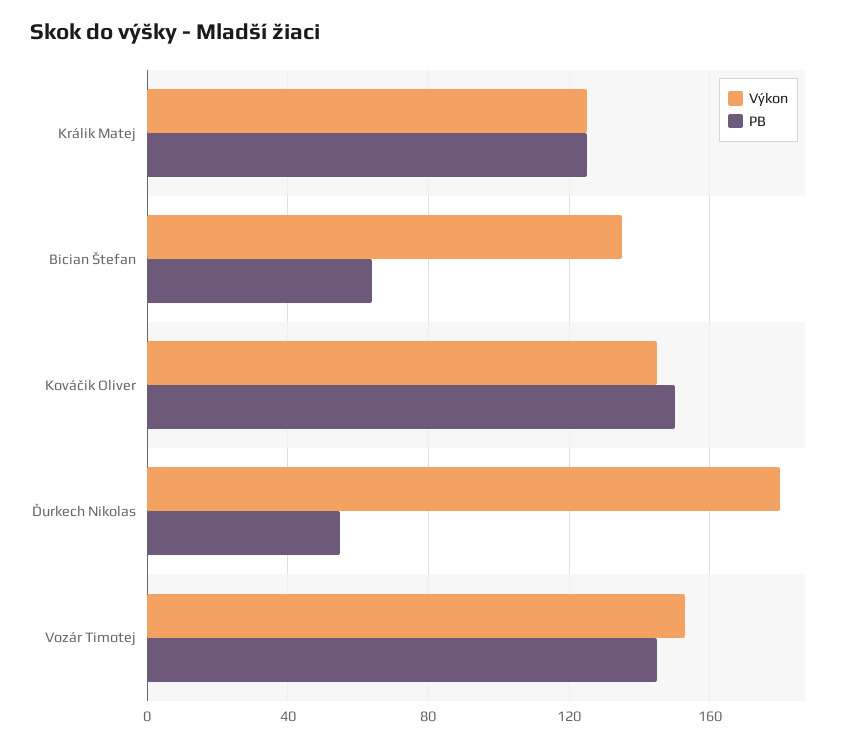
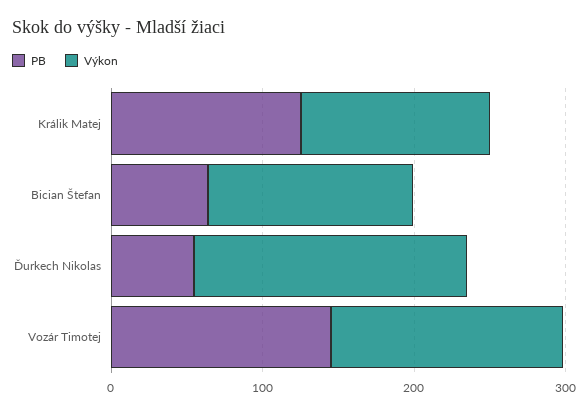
Výkon, Kováčik Oliver: 145 -> none
PB, Kováčik Oliver: 150 -> none

